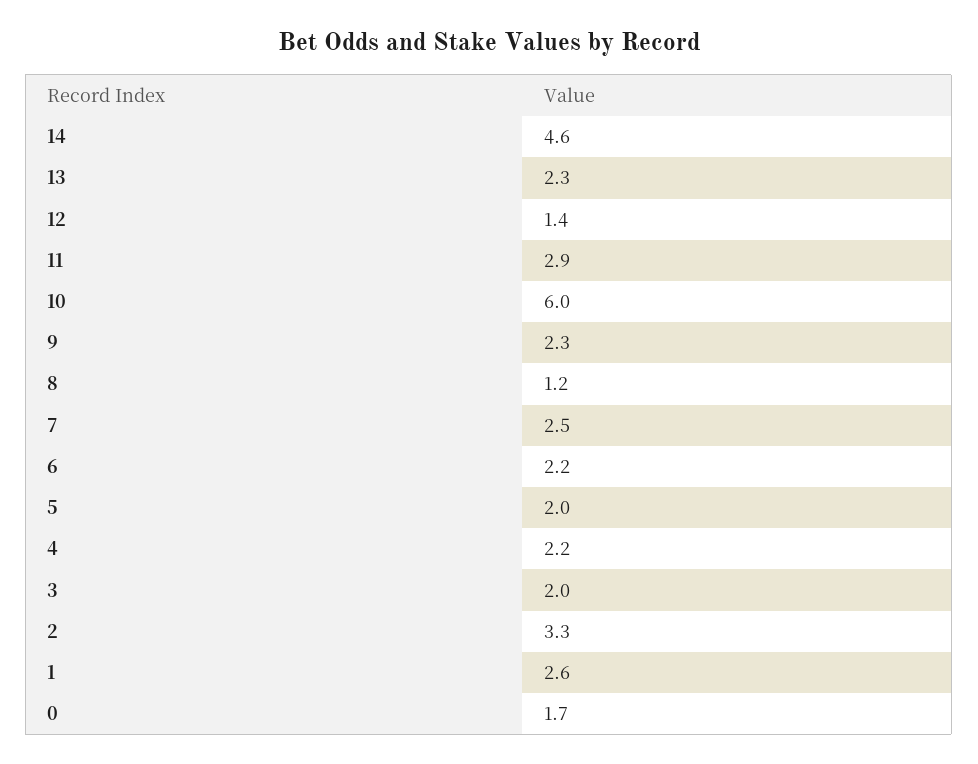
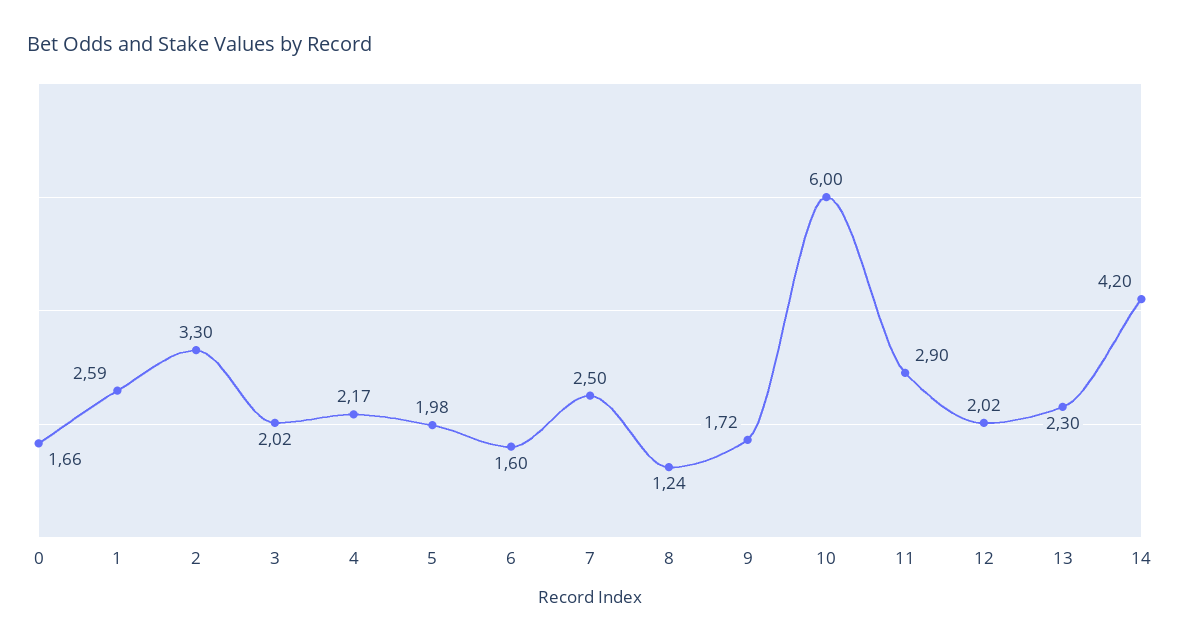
14: 4.6 -> 4.2
12: 1.4 -> 2.02
9: 2.3 -> 1.72
6: 2.2 -> 1.6

